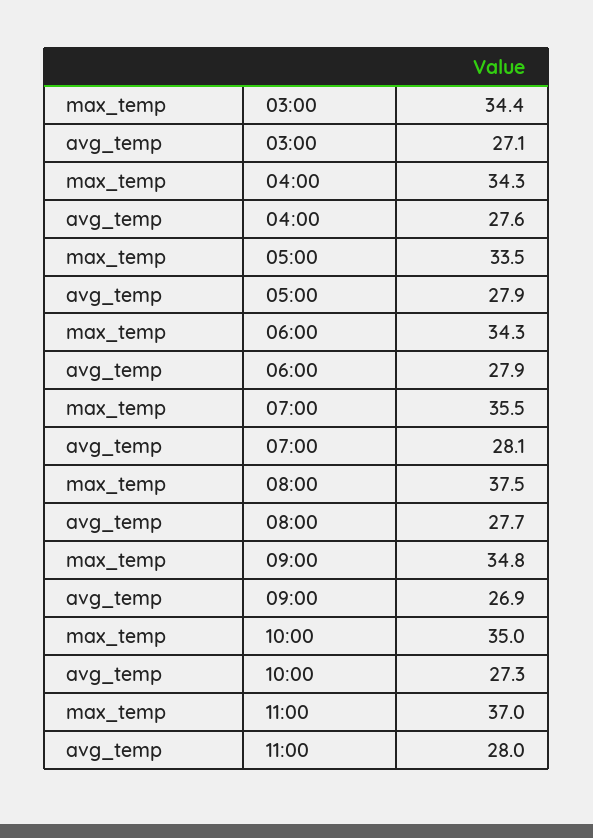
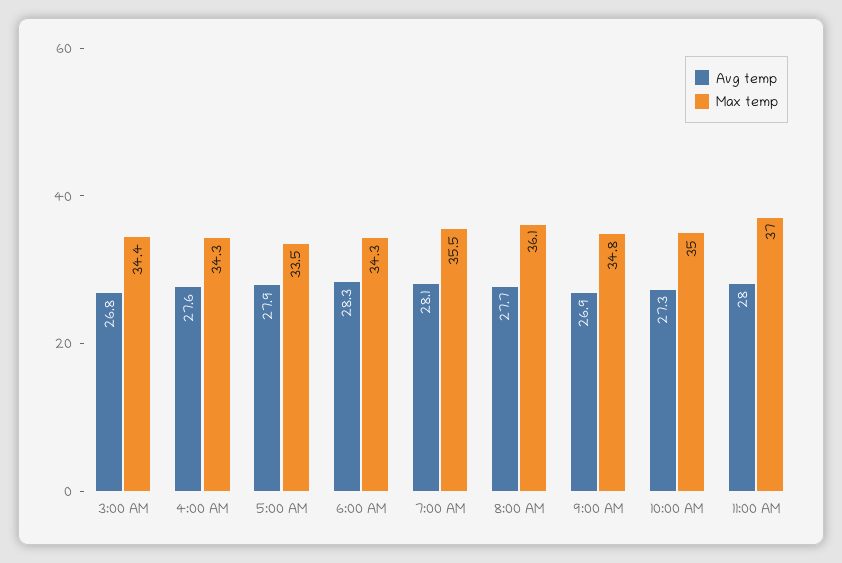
avg_temp, 03:00: 27.1 -> 26.8
avg_temp, 06:00: 27.9 -> 28.3
max_temp, 08:00: 37.5 -> 36.1

